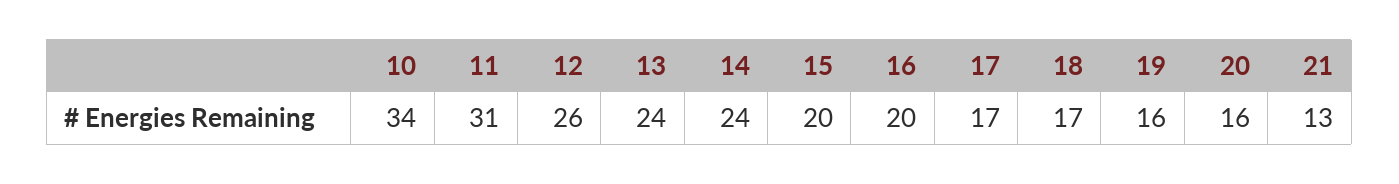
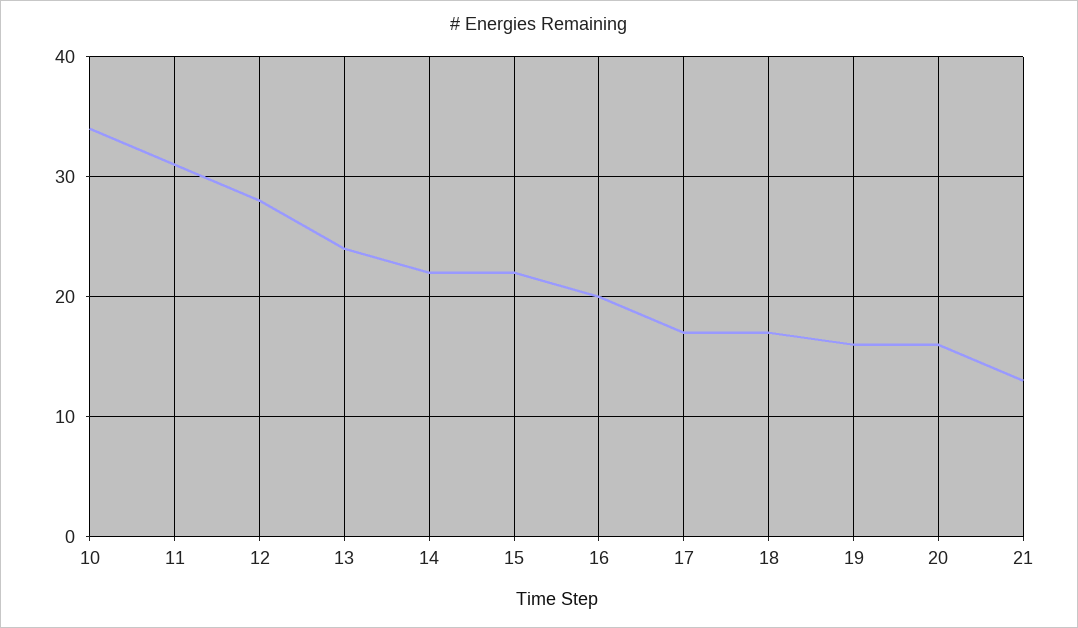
12: 26 -> 28
14: 24 -> 22
15: 20 -> 22

